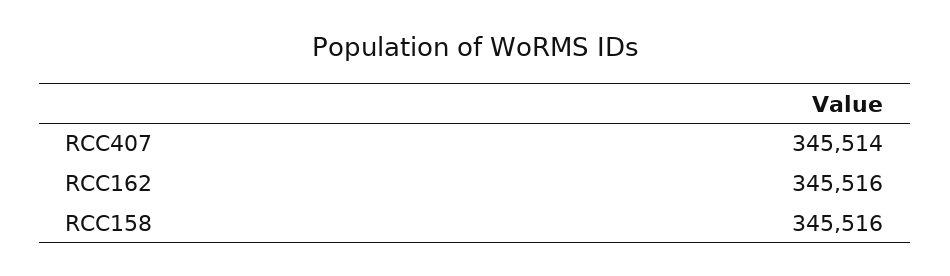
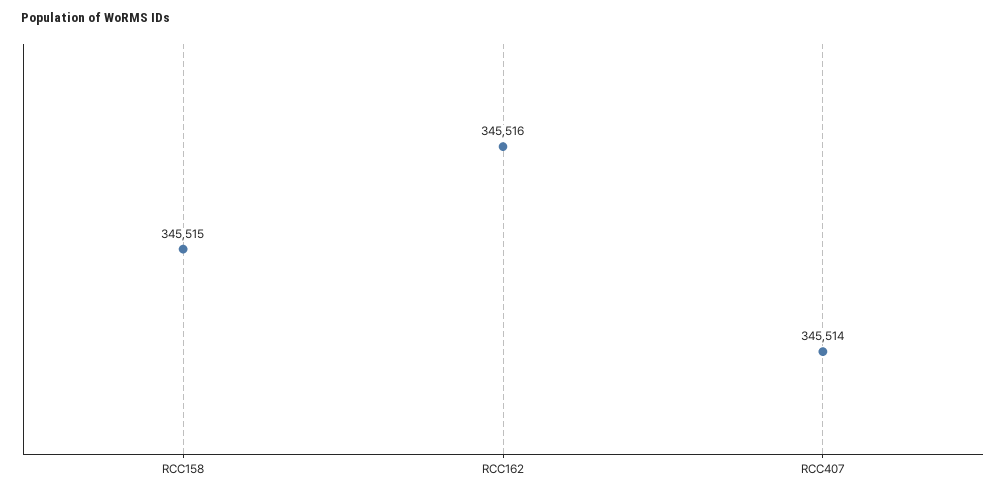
RCC158: 345516 -> 345515

